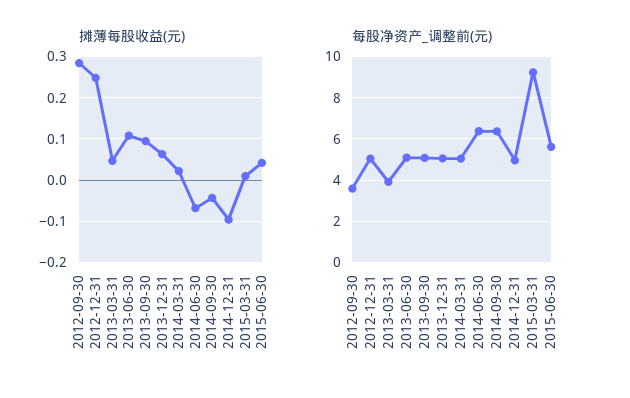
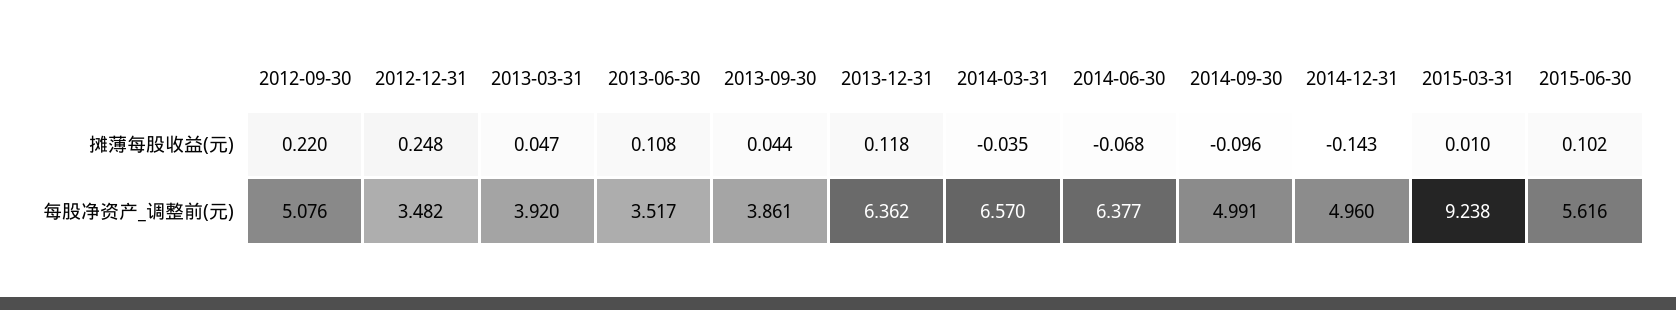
摊薄每股收益(元), 2012-09-30: 0.28 -> 0.22
摊薄每股收益(元), 2013-09-30: 0.1 -> 0.044
摊薄每股收益(元), 2013-12-31: 0.06 -> 0.118
摊薄每股收益(元), 2014-03-31: 0.02 -> -0.035
摊薄每股收益(元), 2014-09-30: -0.04 -> -0.096
摊薄每股收益(元), 2014-12-31: -0.1 -> -0.143
摊薄每股收益(元), 2015-06-30: 0.04 -> 0.102
每股净资产_调整前(元), 2012-09-30: 3.5 -> 5.076
每股净资产_调整前(元), 2012-12-31: 5 -> 3.482
每股净资产_调整前(元), 2013-06-30: 5 -> 3.517
每股净资产_调整前(元), 2013-09-30: 5 -> 3.861
每股净资产_调整前(元), 2013-12-31: 5 -> 6.362
每股净资产_调整前(元), 2014-03-31: 5 -> 6.57
每股净资产_调整前(元), 2014-09-30: 6.5 -> 4.991

